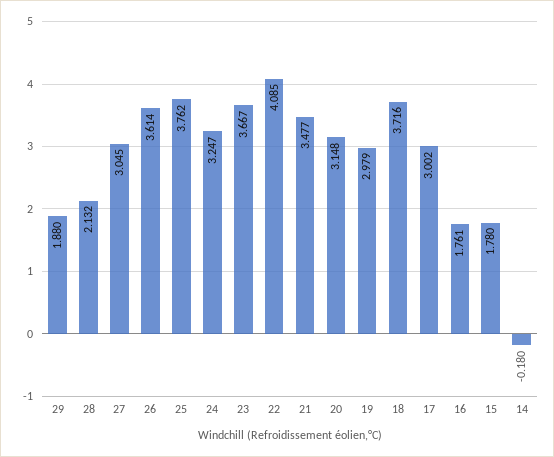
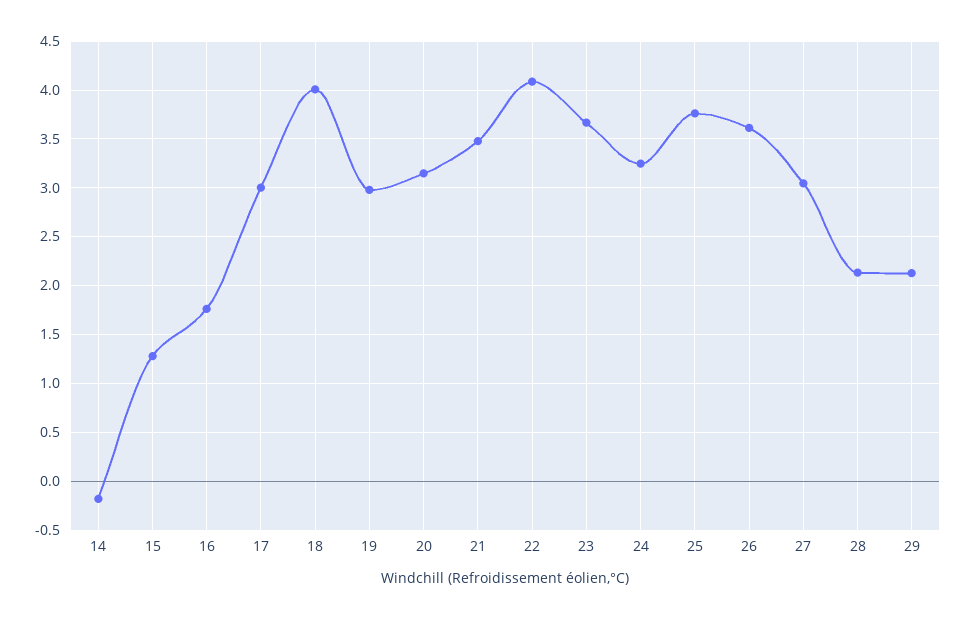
29: 1.88 -> 2.1
18: 3.716 -> 4
15: 1.78 -> 1.3

